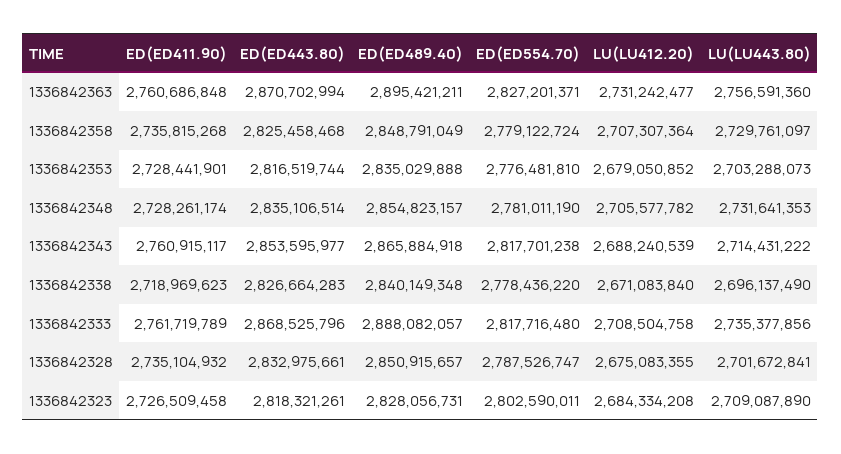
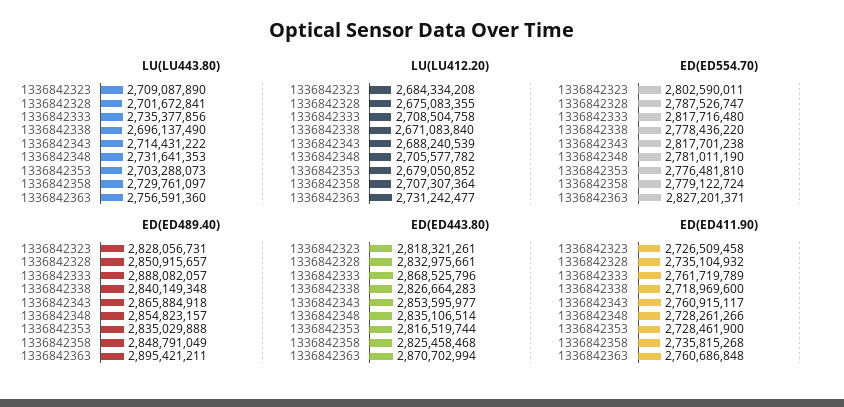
ED(ED411.90), 1336842353: 2728441901 -> 2728461900
ED(ED411.90), 1336842348: 2728261174 -> 2728261266
ED(ED411.90), 1336842338: 2718969623 -> 2718969600

